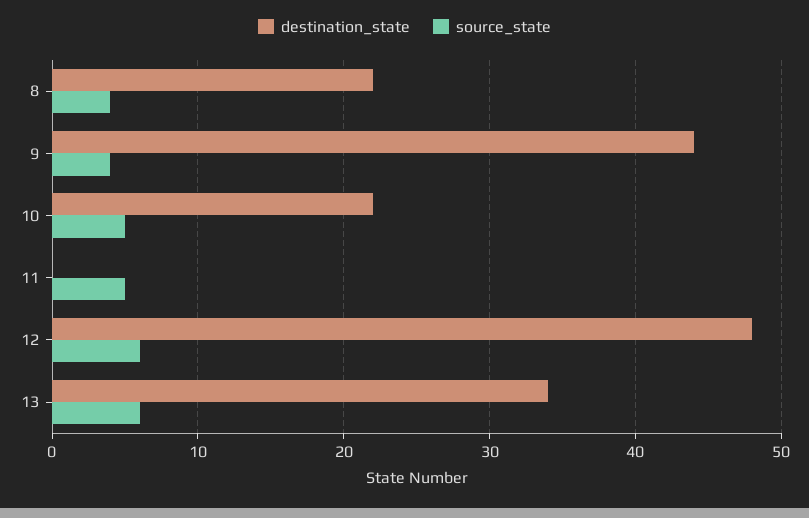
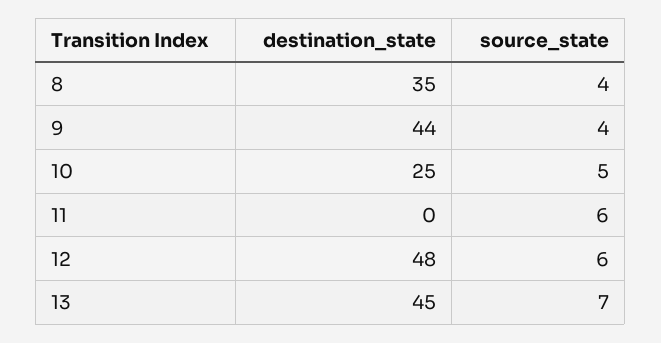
destination_state, 8: 22 -> 35
destination_state, 10: 22 -> 25
source_state, 11: 5 -> 6
destination_state, 13: 34 -> 45
source_state, 13: 6 -> 7

